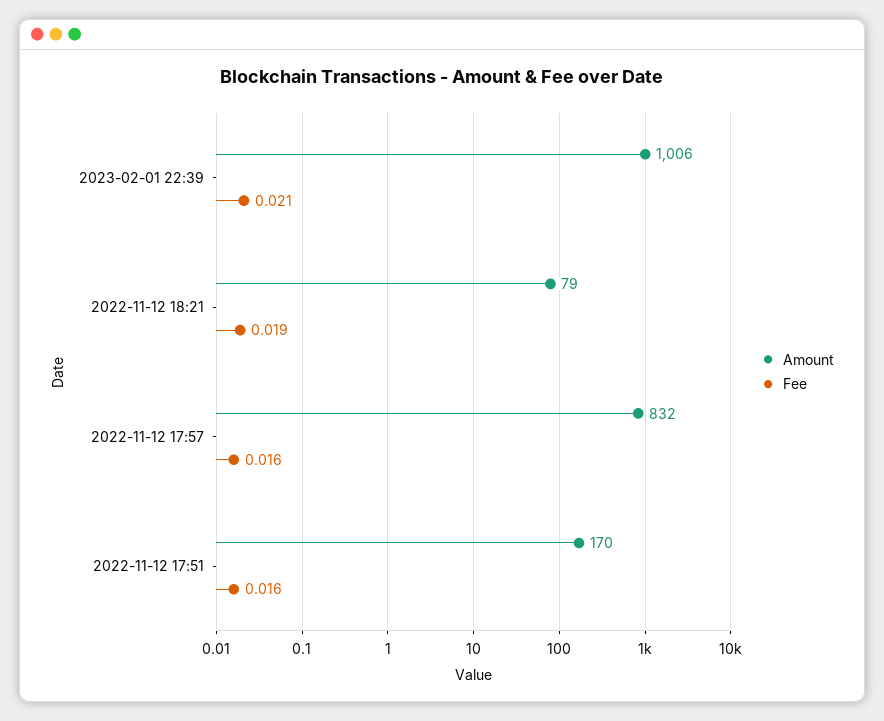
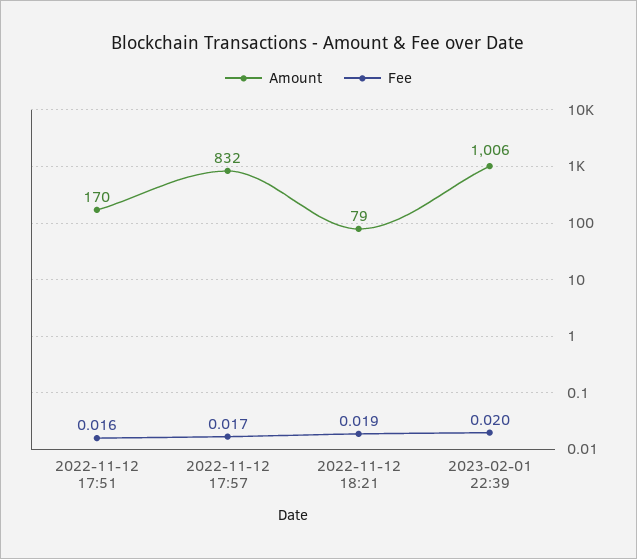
Fee, 2023-02-01 22:39: 0.021 -> 0.02
Fee, 2022-11-12 17:57: 0.016 -> 0.017

